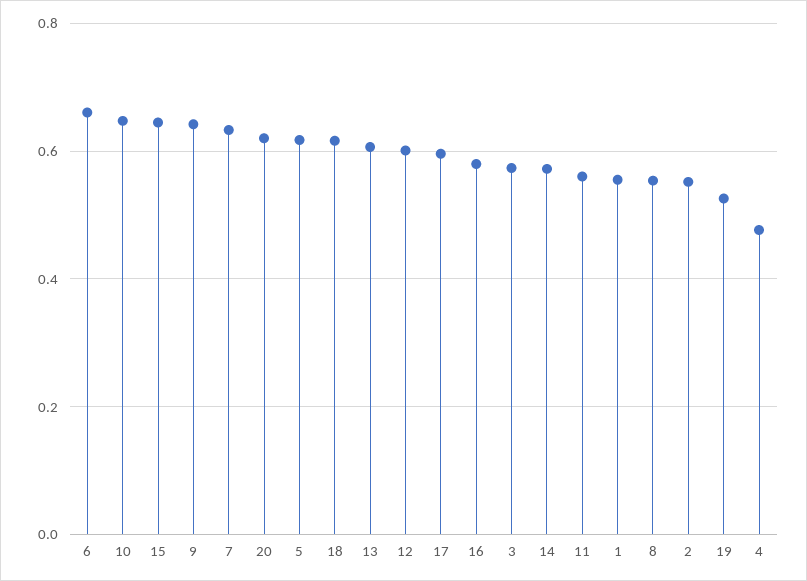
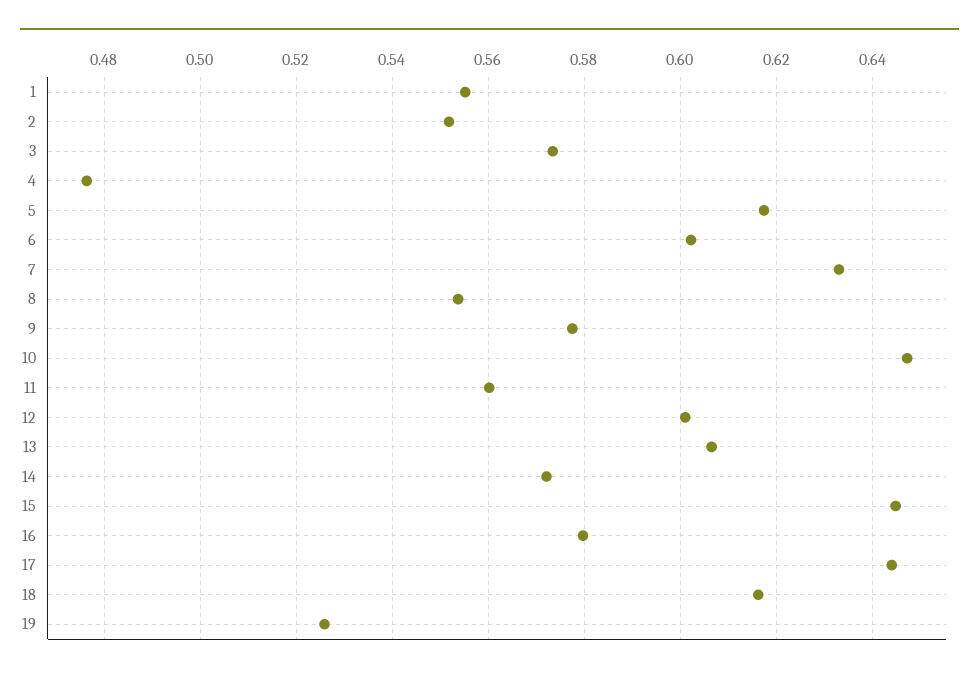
6: 0.66 -> 0.602
9: 0.64 -> 0.578
20: 0.62 -> none
17: 0.6 -> 0.644

